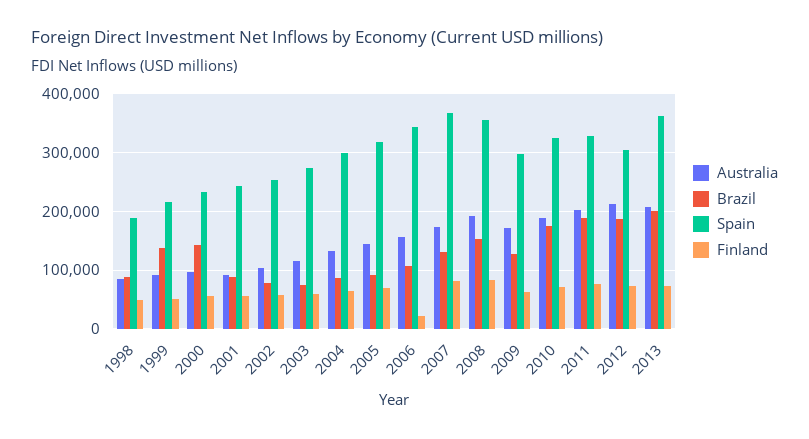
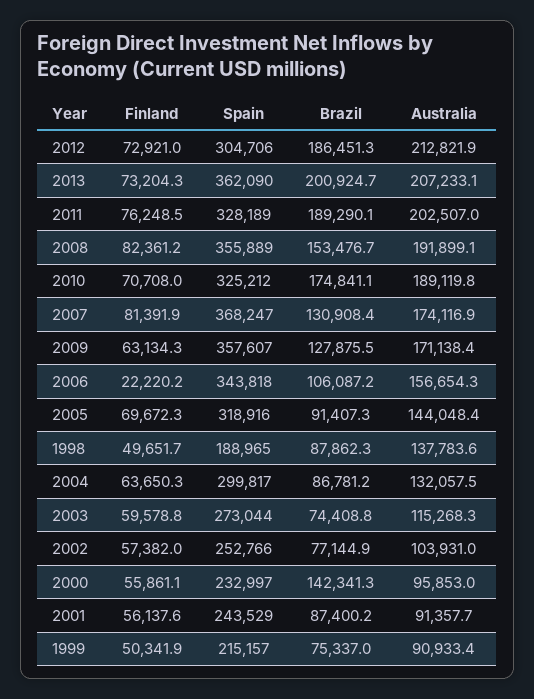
Australia, 1998: 80000 -> 137783.6
Brazil, 1999: 140000 -> 75337
Spain, 2009: 300000 -> 357607

